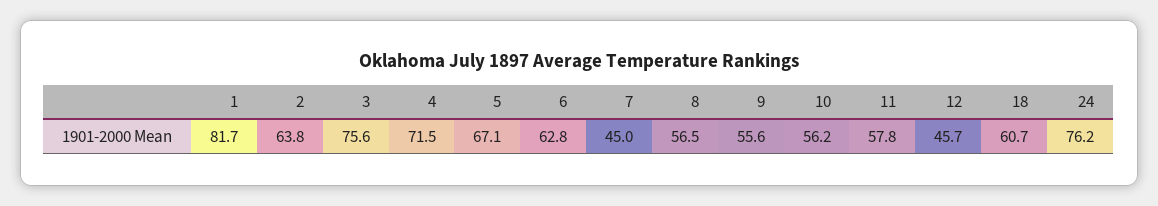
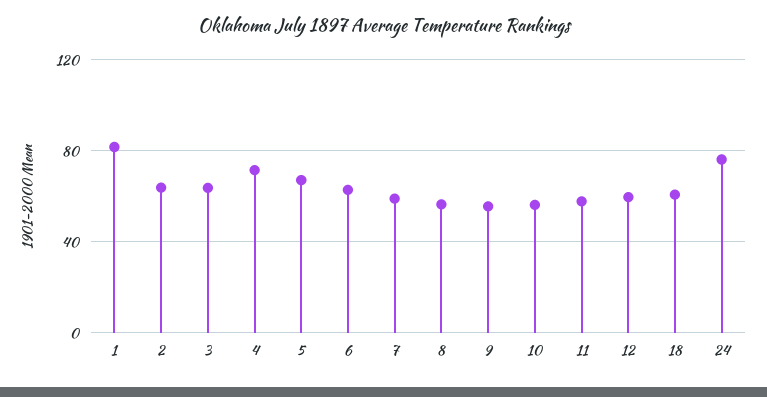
3: 75.6 -> 65
7: 45 -> 60
12: 45.7 -> 60

